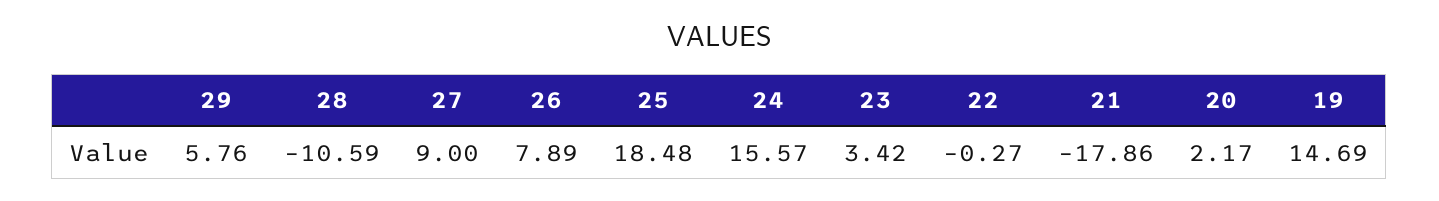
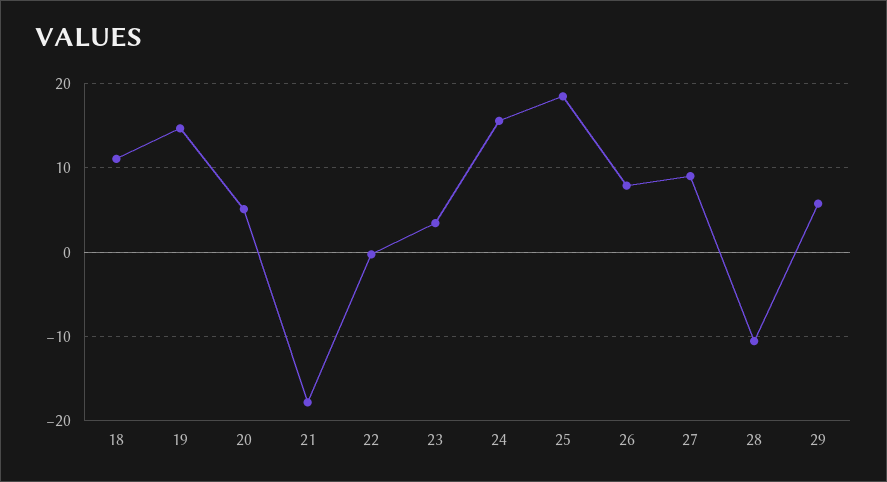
20: 2.17 -> 5
18: none -> 11

